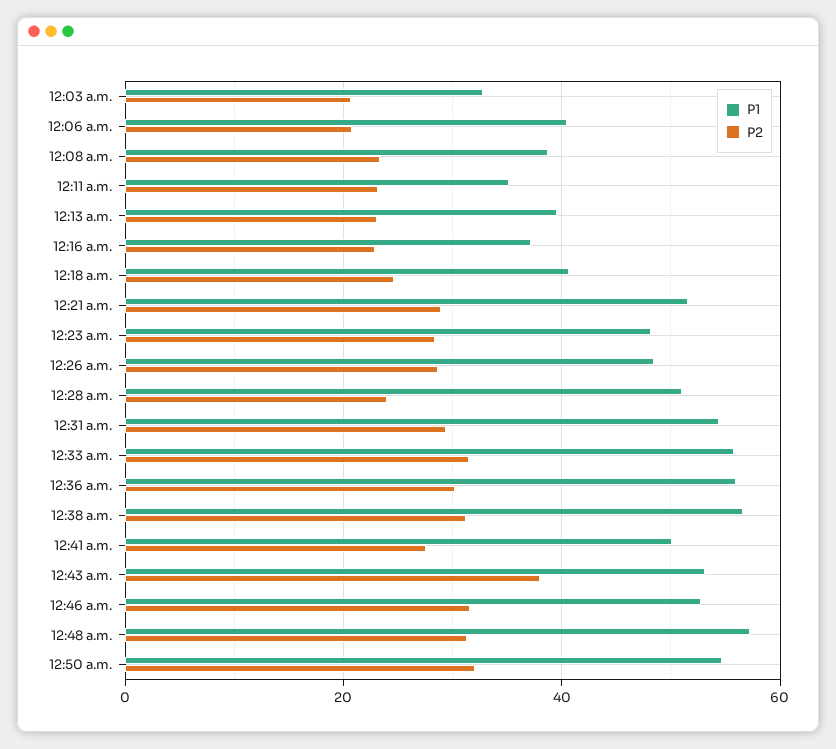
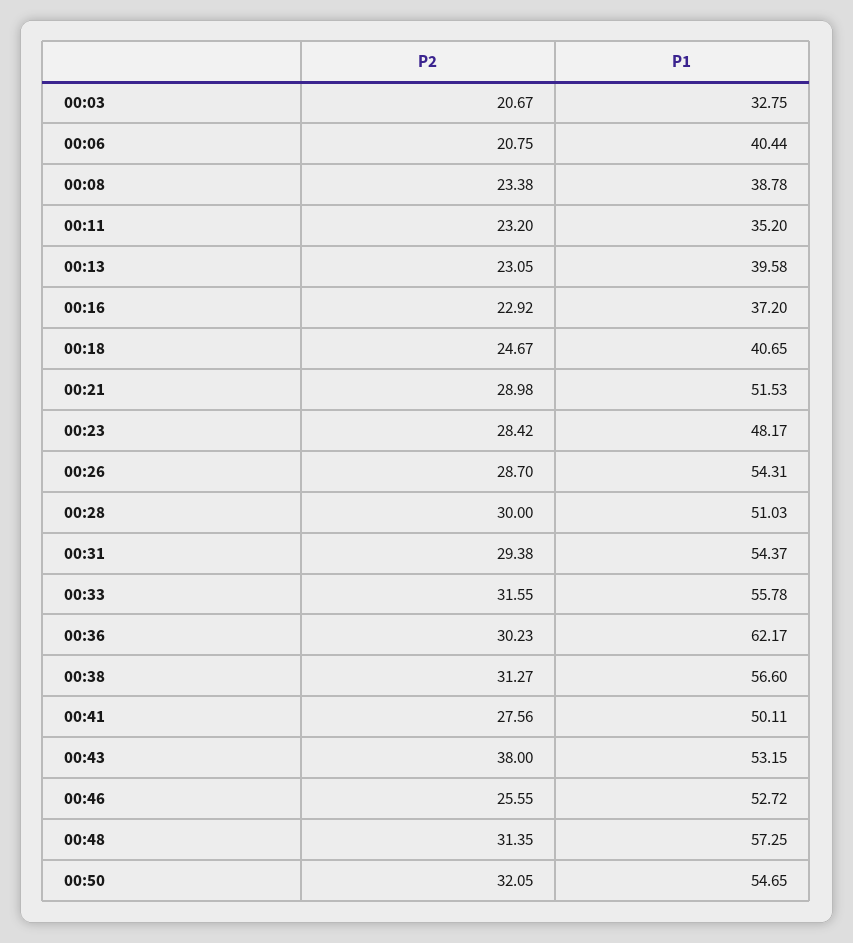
P1, 12:26 a.m.: 48 -> 54.31
P2, 12:28 a.m.: 24 -> 30
P1, 12:36 a.m.: 56 -> 62.17
P2, 12:46 a.m.: 32 -> 25.55

